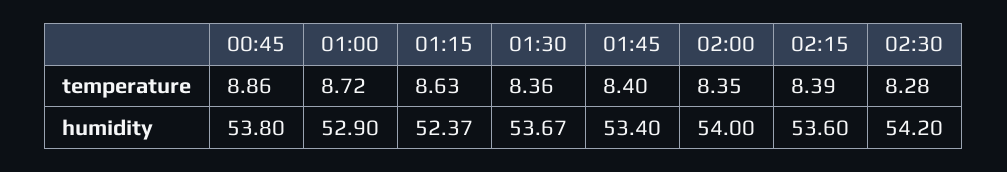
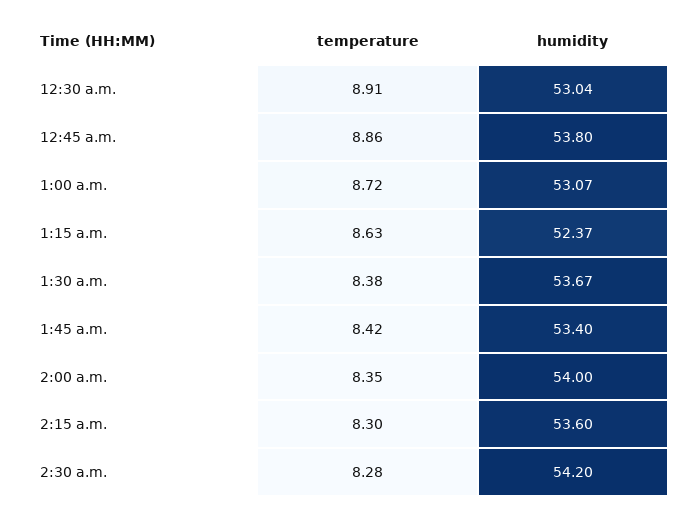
01:30, temperature: 8.36 -> 8.38
01:45, temperature: 8.4 -> 8.42
02:15, temperature: 8.39 -> 8.3
01:00, humidity: 52.9 -> 53.07
12:30 a.m., temperature: none -> 8.91
12:30 a.m., humidity: none -> 53.04

